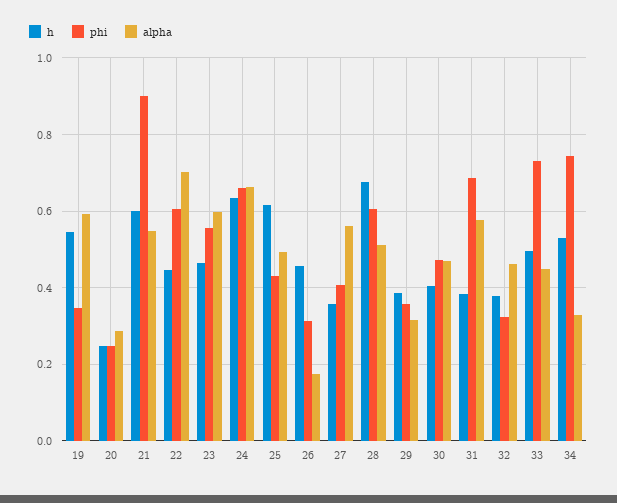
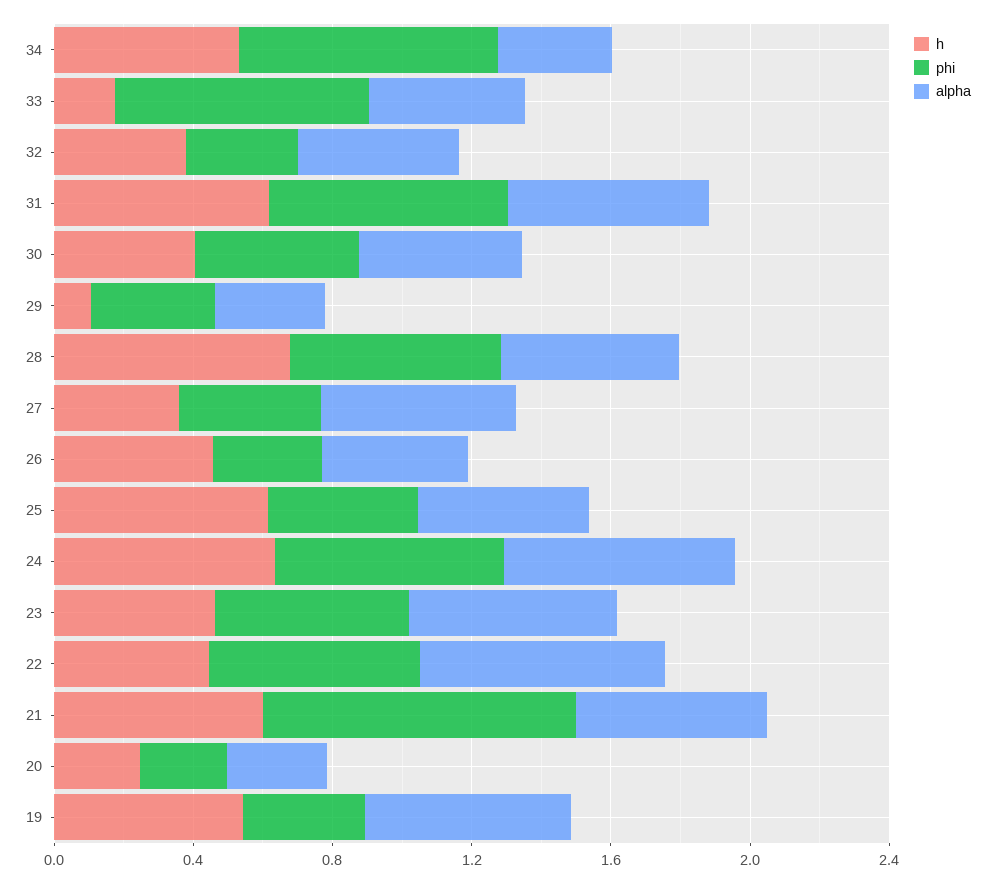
alpha, 26: 0.18 -> 0.4
h, 29: 0.38 -> 0.1
h, 31: 0.38 -> 0.6
h, 33: 0.5 -> 0.2

